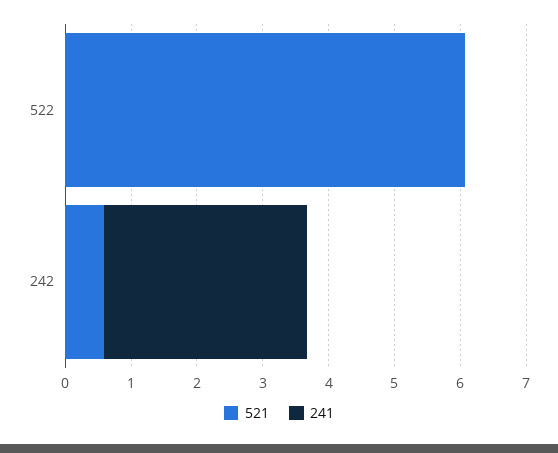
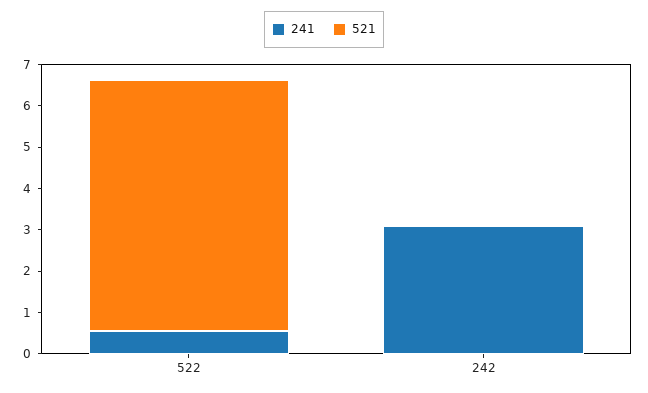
241, 522: 0 -> 0.6
521, 242: 0.6 -> 0

